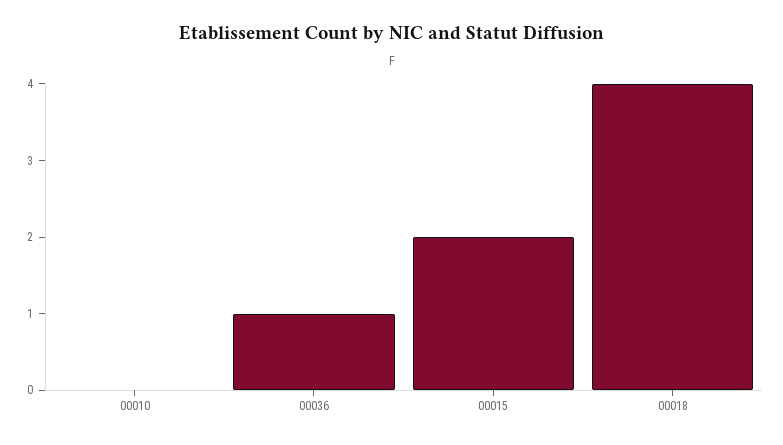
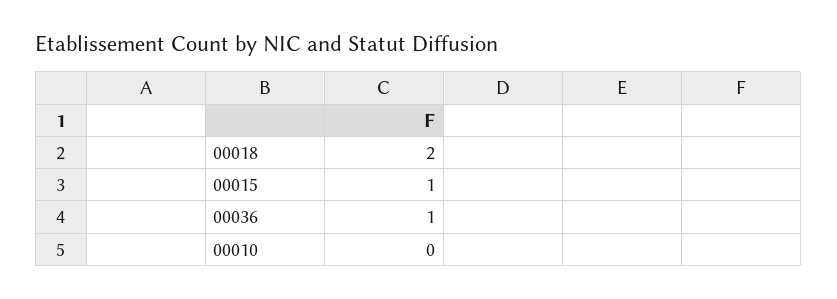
00015: 2 -> 1
00018: 4 -> 2

